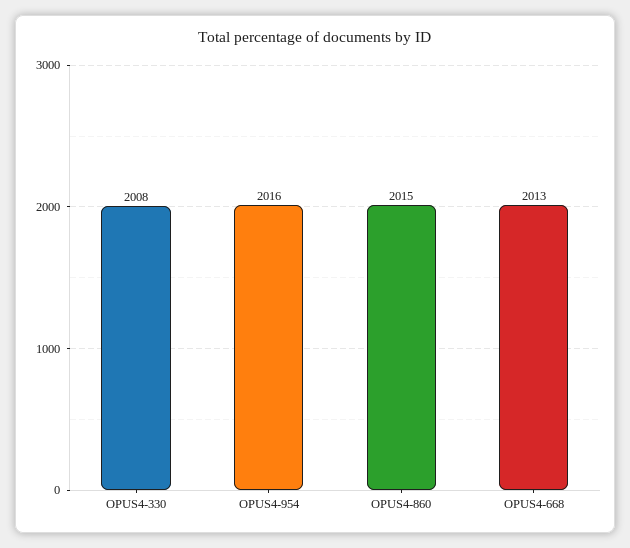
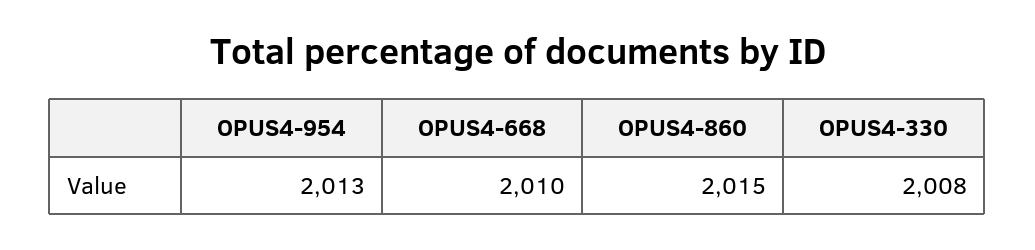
OPUS4-954: 2016 -> 2013
OPUS4-668: 2013 -> 2010

